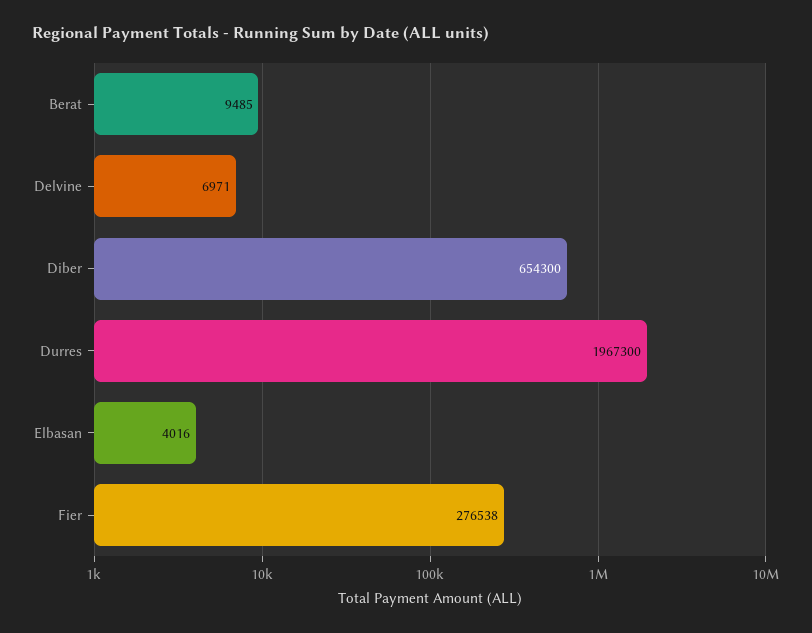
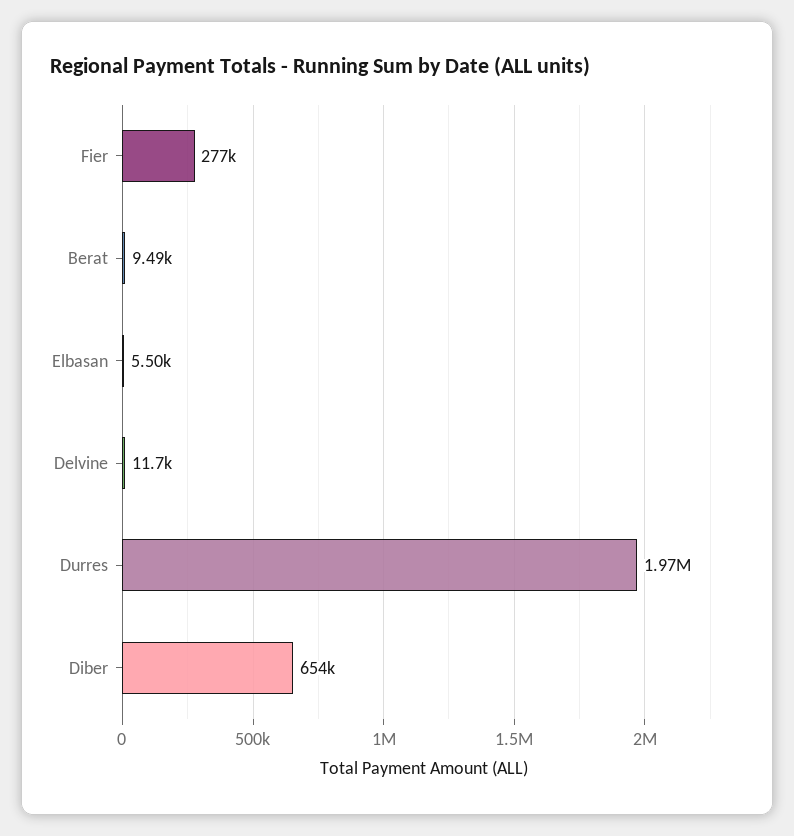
Delvine: 6971 -> 11700
Elbasan: 4016 -> 5500

